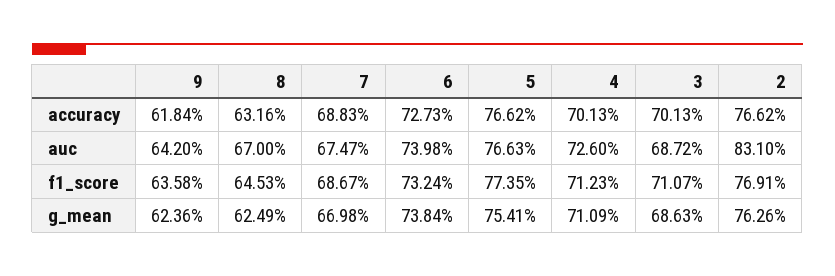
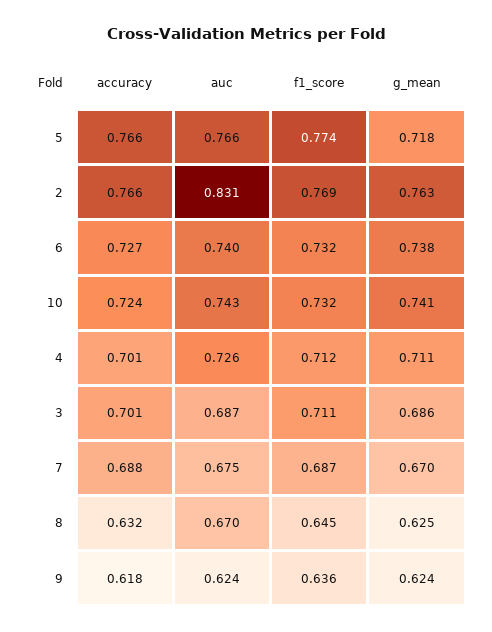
9, auc: 0.642 -> 0.624
5, g_mean: 0.7541 -> 0.718
10, accuracy: none -> 0.724
10, auc: none -> 0.743
10, f1_score: none -> 0.732
10, g_mean: none -> 0.741

